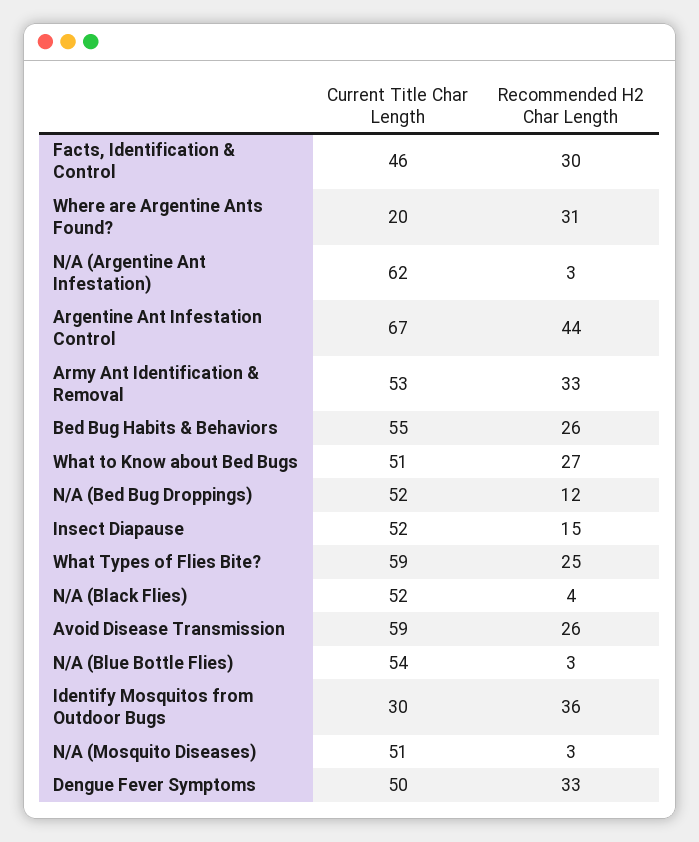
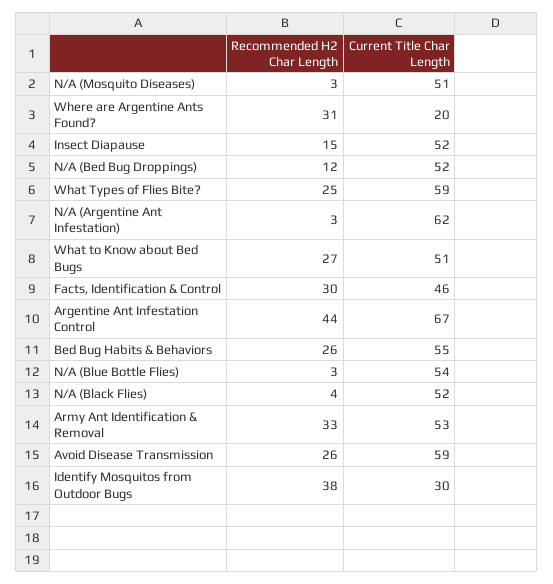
Recommended H2 Char Length, Identify Mosquitos from Outdoor Bugs: 36 -> 38
Current Title Char Length, Dengue Fever Symptoms: 50 -> none
Recommended H2 Char Length, Dengue Fever Symptoms: 33 -> none

